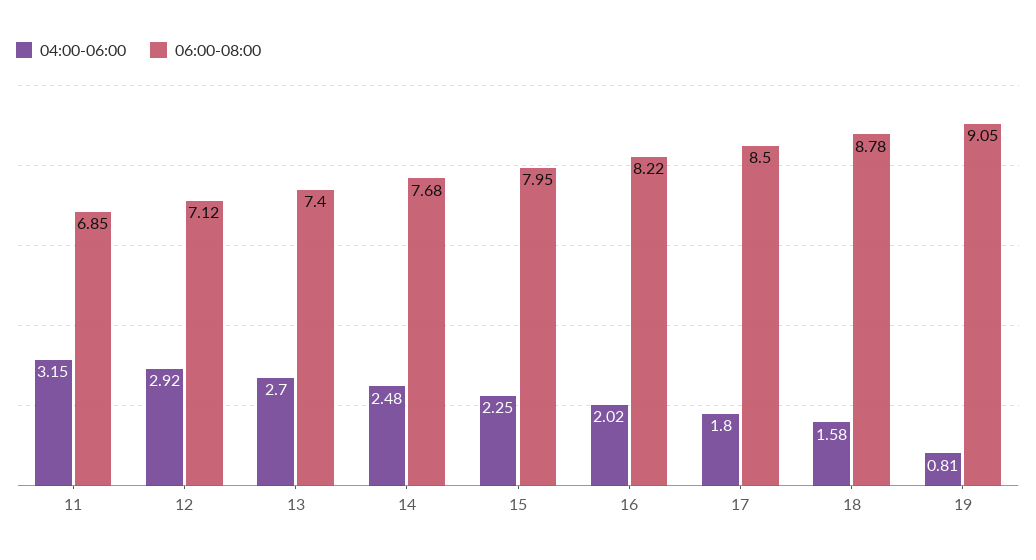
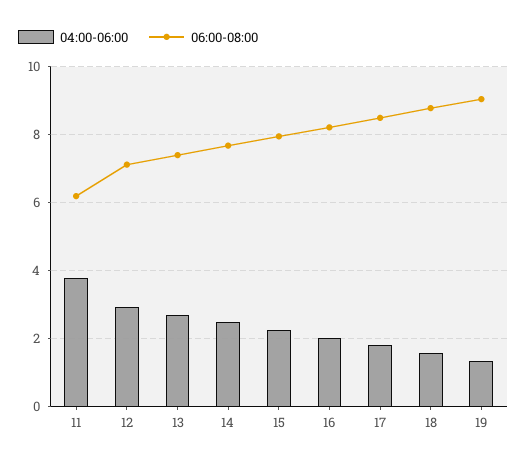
04:00-06:00, 11: 3.15 -> 3.8
06:00-08:00, 11: 6.85 -> 6.2
04:00-06:00, 19: 0.81 -> 1.4

